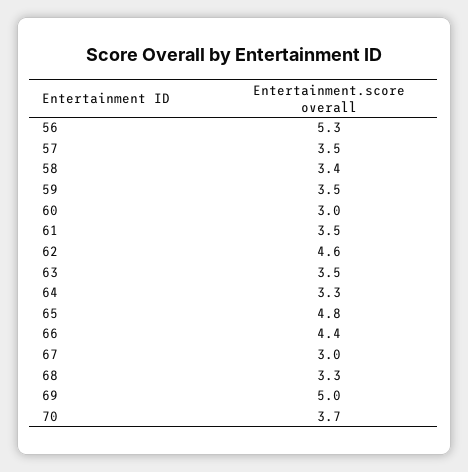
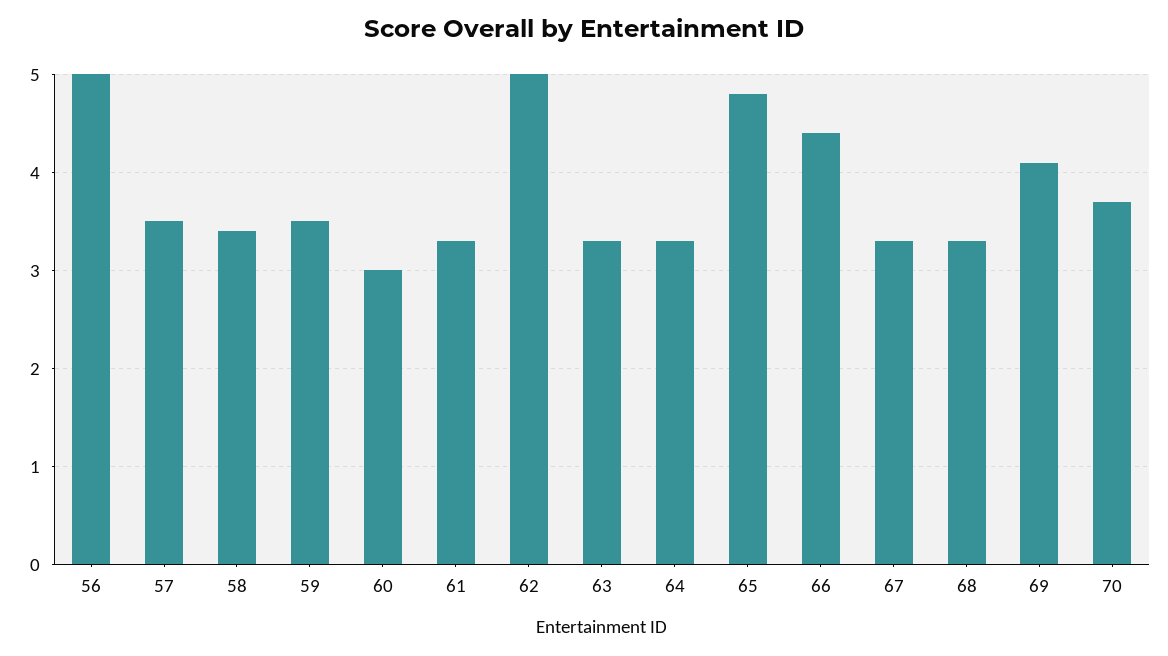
56: 5.3 -> 5
61: 3.5 -> 3.3
62: 4.6 -> 5
63: 3.5 -> 3.3
67: 3 -> 3.3
69: 5 -> 4.1

